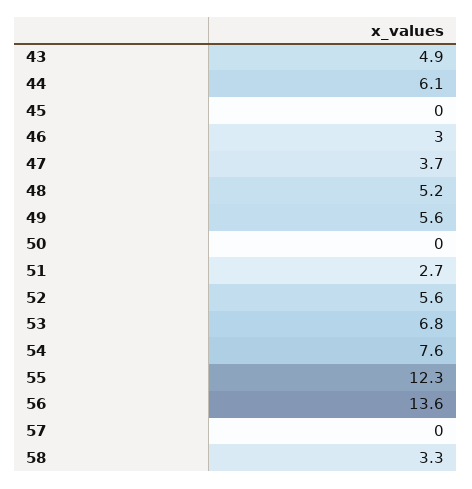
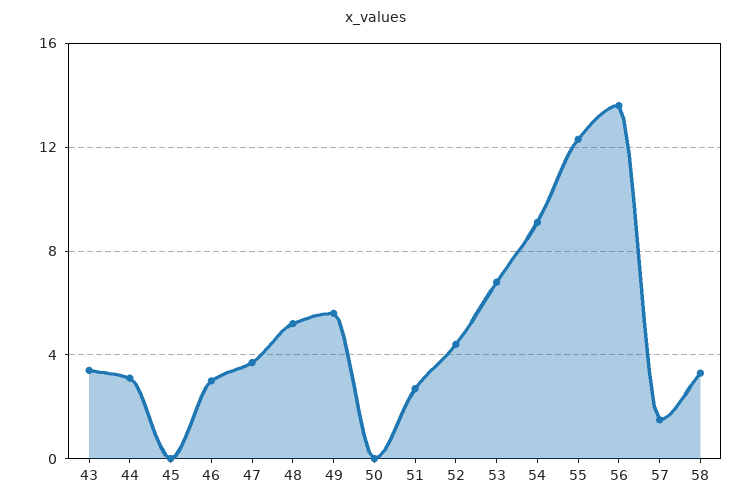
43: 4.9 -> 3.5
44: 6.1 -> 3
52: 5.6 -> 4.5
54: 7.6 -> 9
57: 0 -> 1.5

